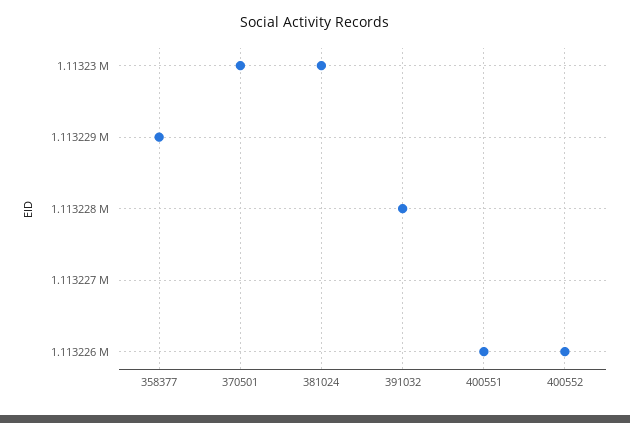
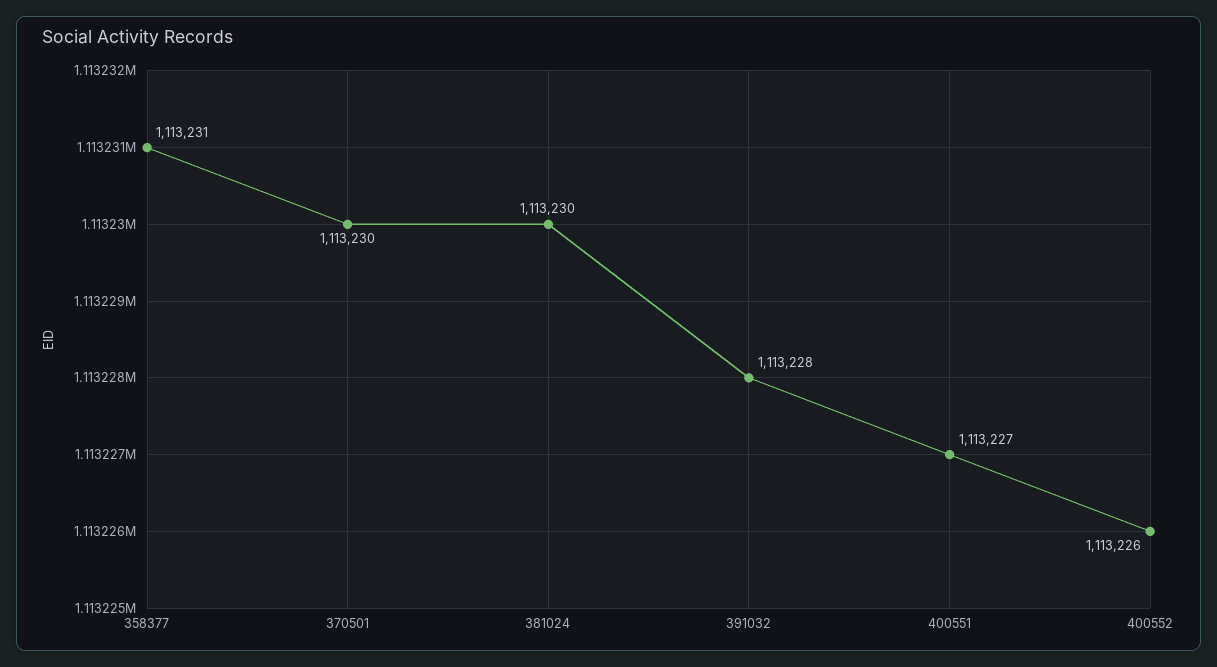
358377: 1113229 -> 1113231
400551: 1113226 -> 1113227

